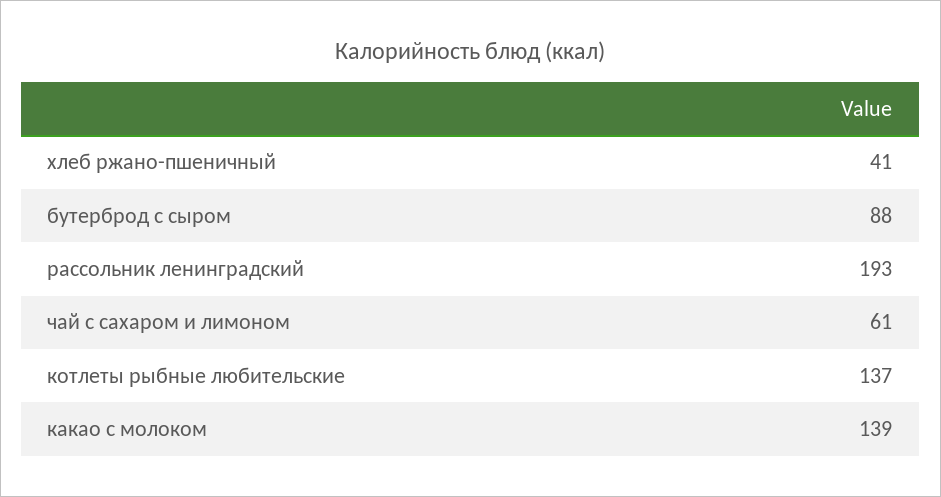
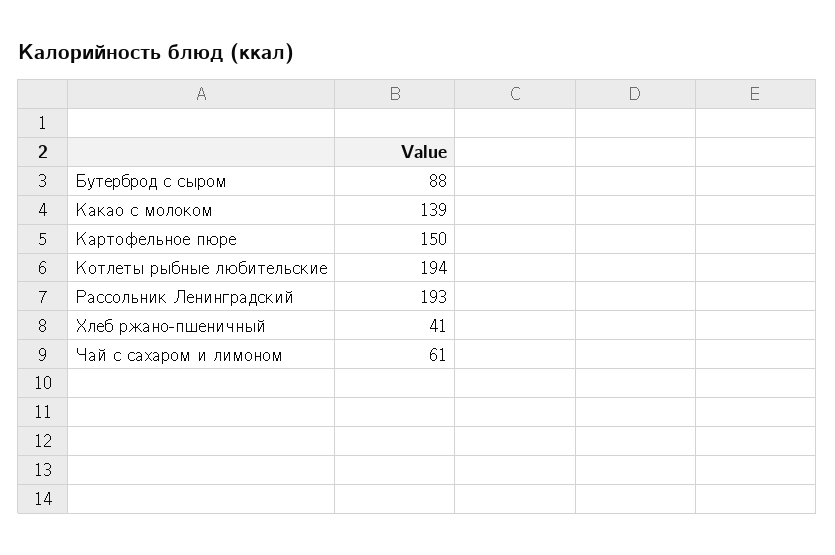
котлеты рыбные любительские: 137 -> 194
Картофельное пюре: none -> 150

